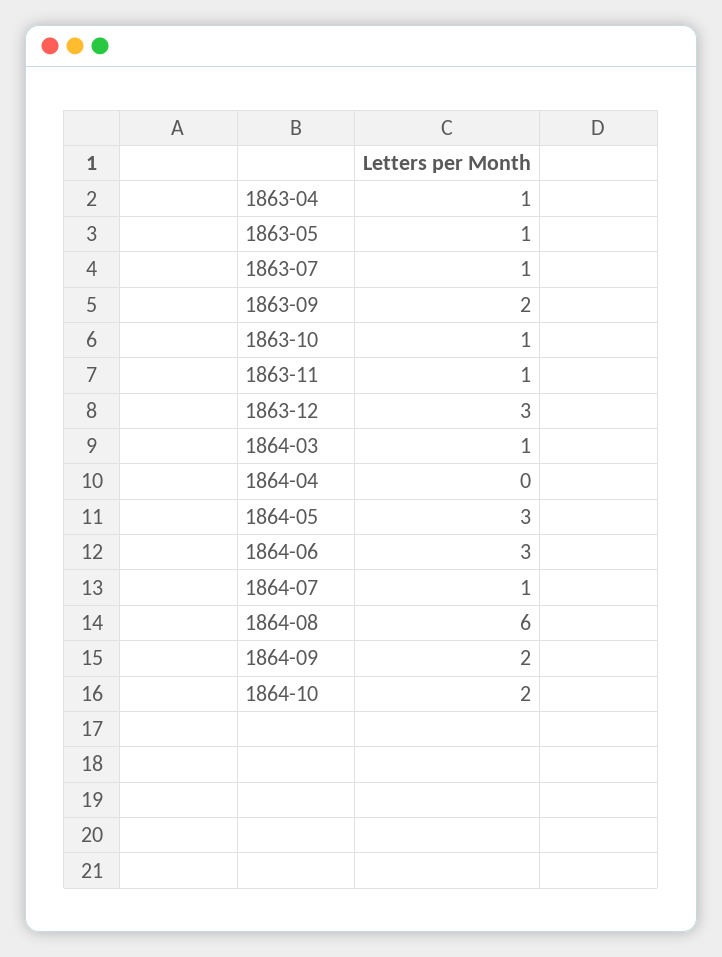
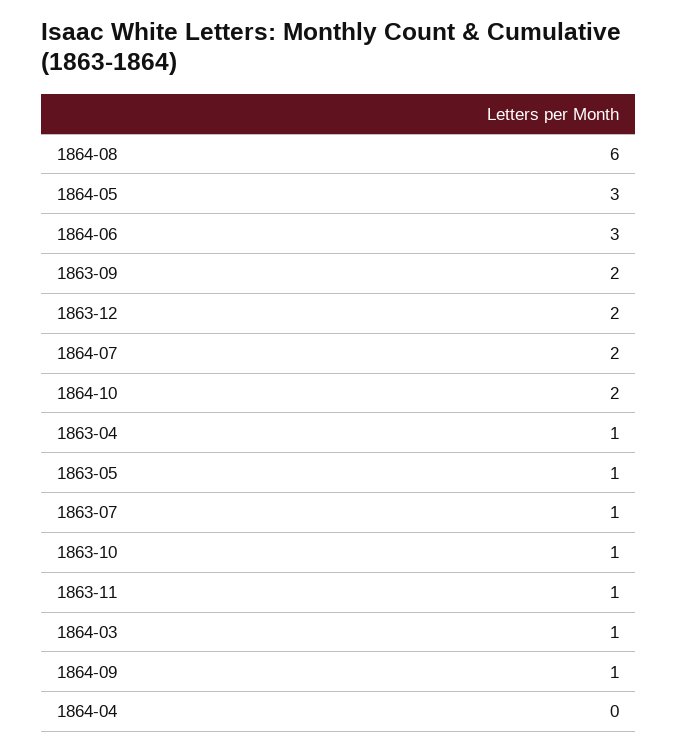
1863-12: 3 -> 2
1864-07: 1 -> 2
1864-09: 2 -> 1

